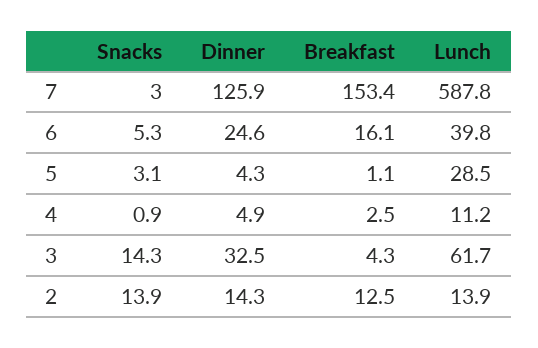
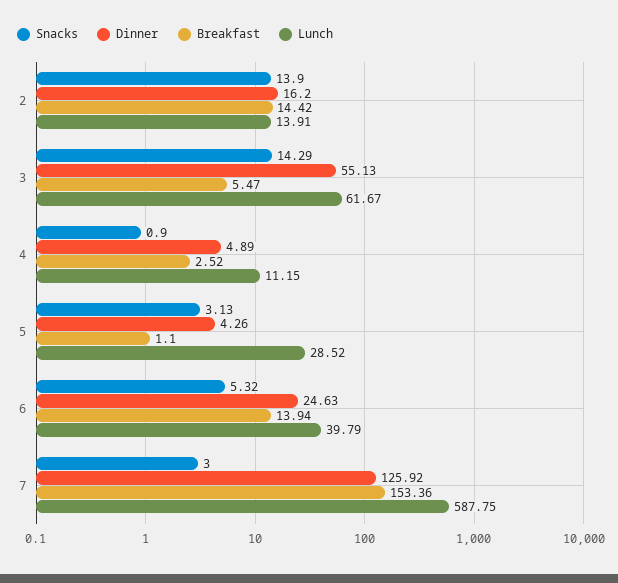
Breakfast, 6: 16.1 -> 13.94
Dinner, 3: 32.5 -> 55.13
Breakfast, 3: 4.3 -> 5.47
Dinner, 2: 14.3 -> 16.2
Breakfast, 2: 12.5 -> 14.42

